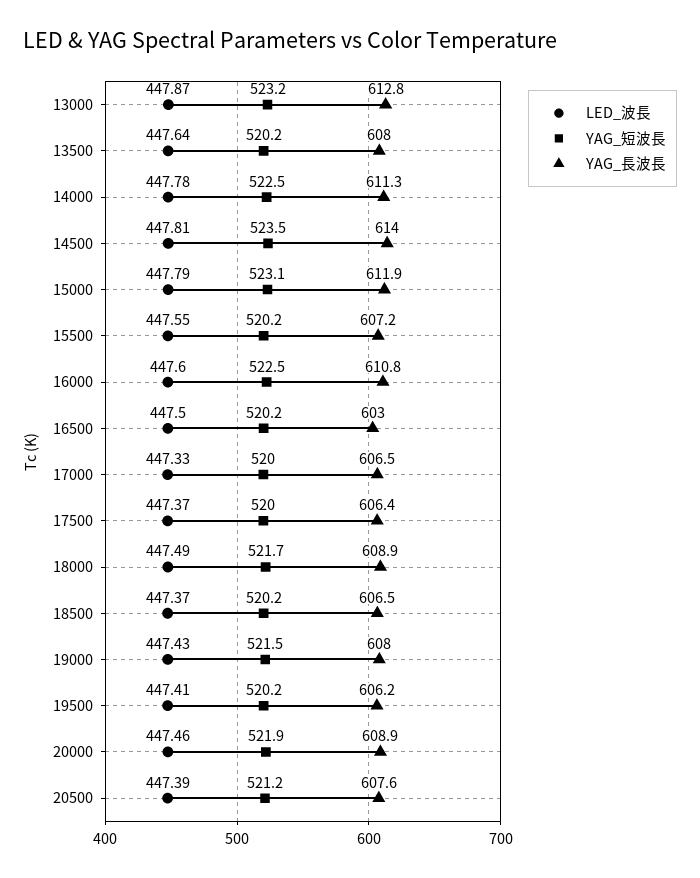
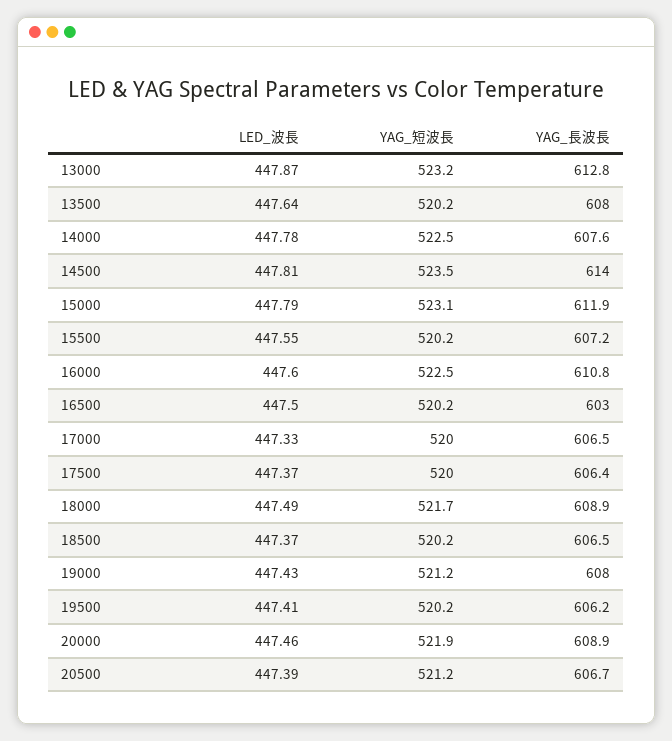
YAG_長波長, 14000: 611.3 -> 607.6
YAG_短波長, 19000: 521.5 -> 521.2
YAG_長波長, 20500: 607.6 -> 606.7

